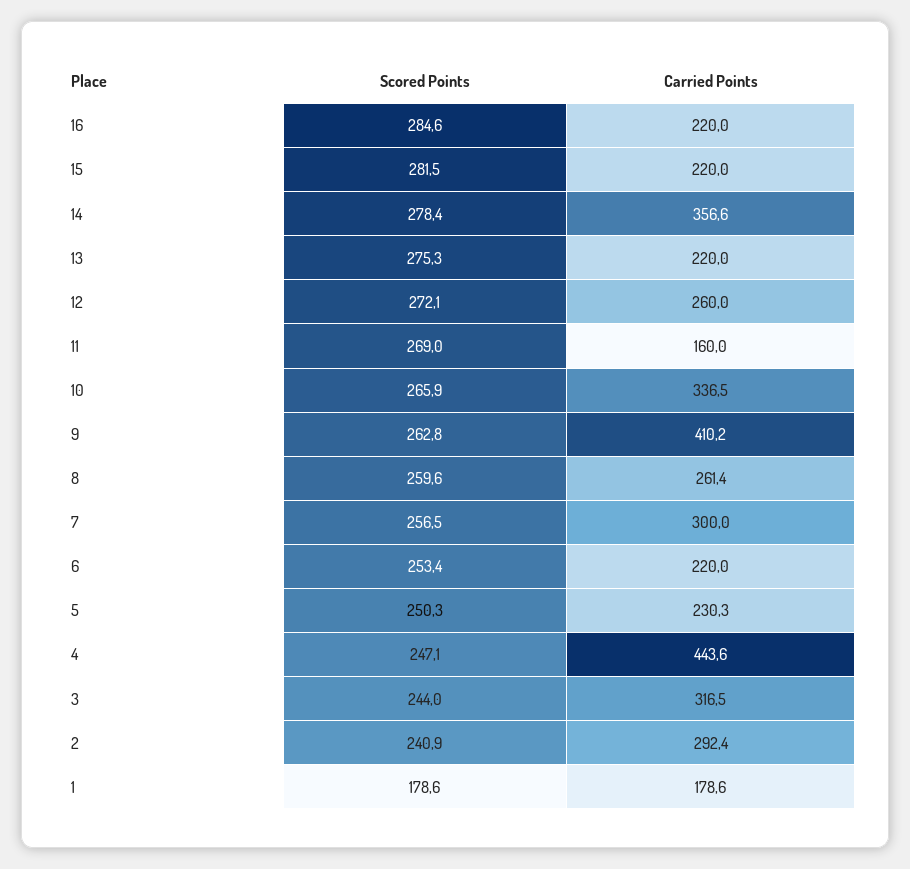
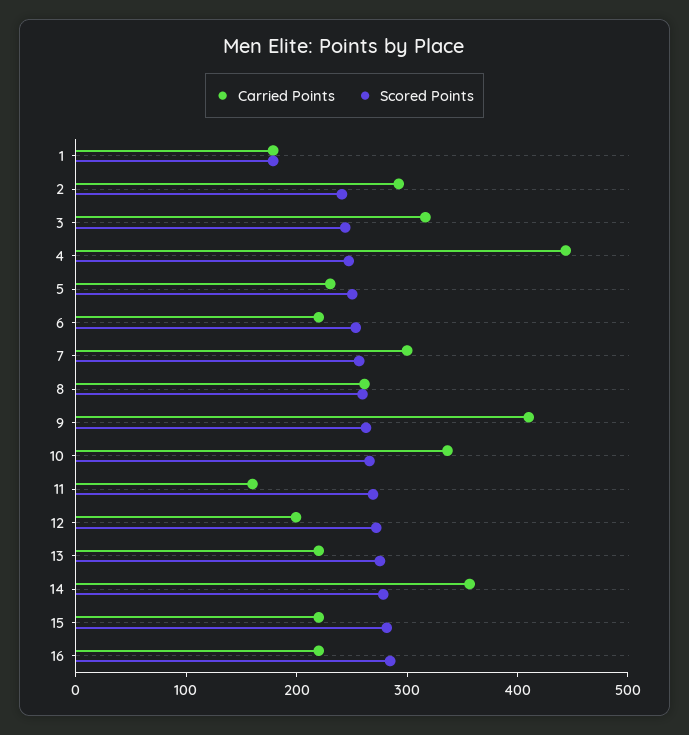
Carried Points, 12: 260 -> 200

